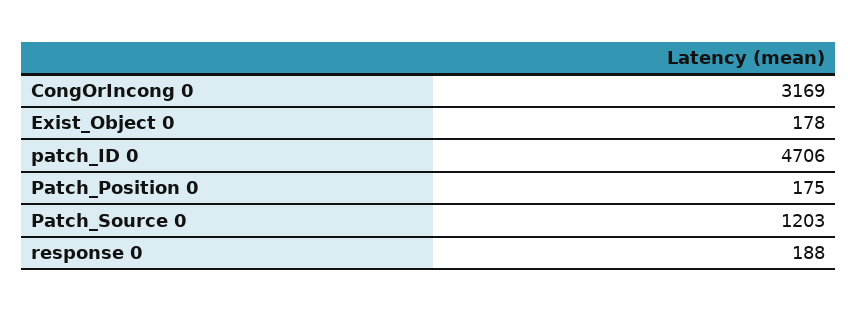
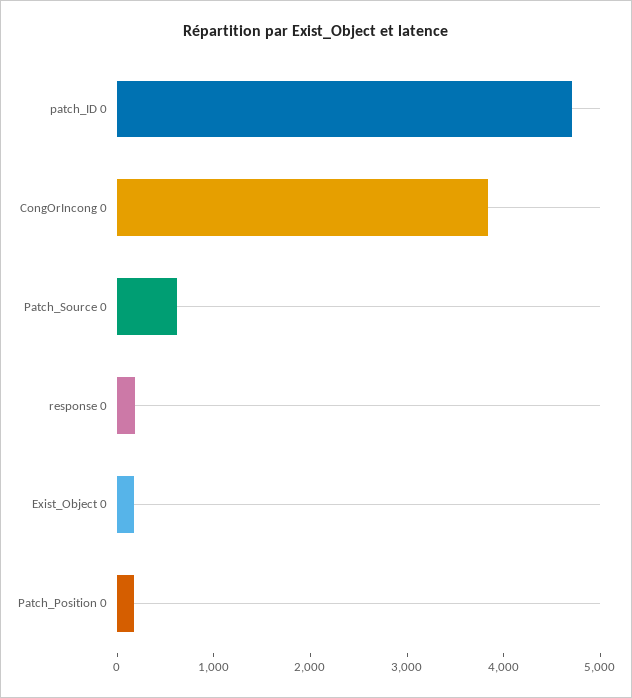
CongOrIncong 0: 3169 -> 3800
Patch_Source 0: 1203 -> 600

